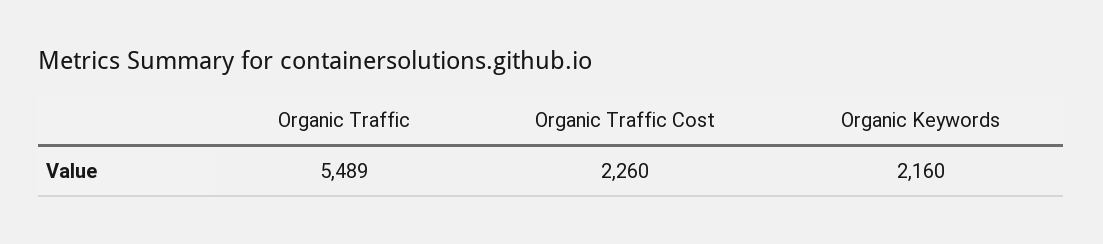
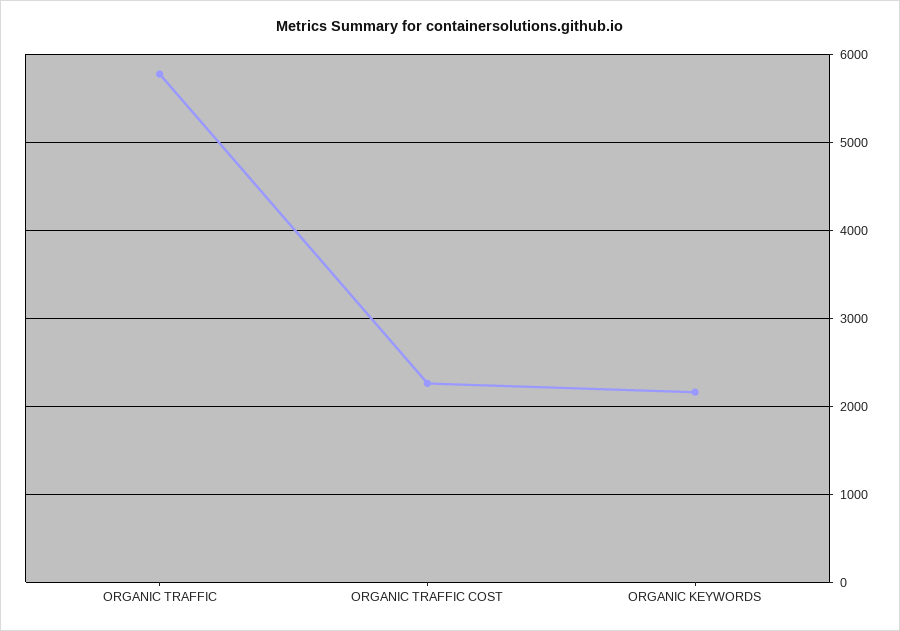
Organic Traffic: 5489 -> 5800

